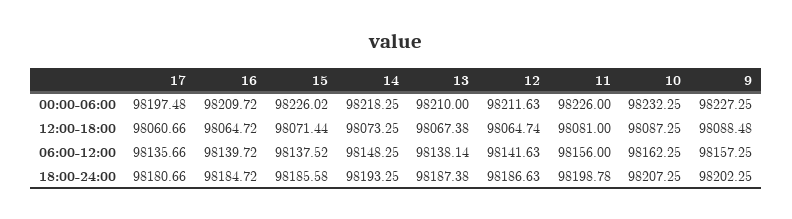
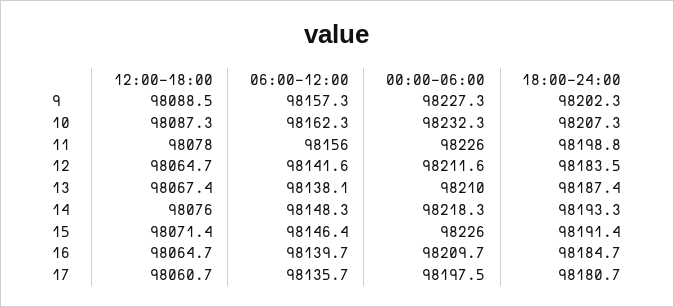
14, 12:00-18:00: 98073.25 -> 98076
11, 12:00-18:00: 98081 -> 98078
15, 06:00-12:00: 98137.52 -> 98146.4
15, 18:00-24:00: 98185.58 -> 98191.4
12, 18:00-24:00: 98186.63 -> 98183.5

